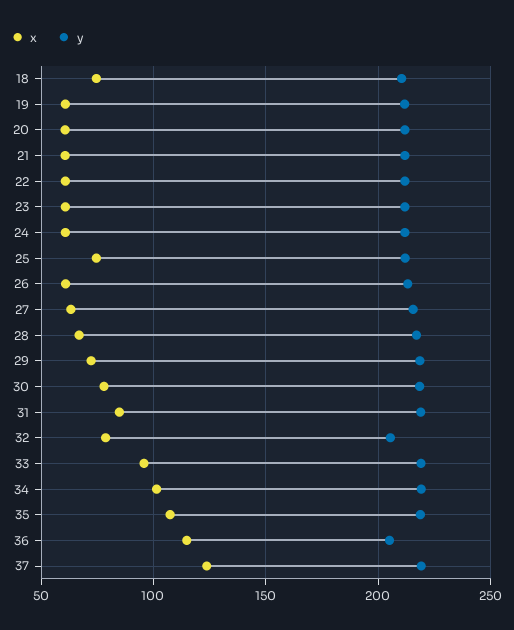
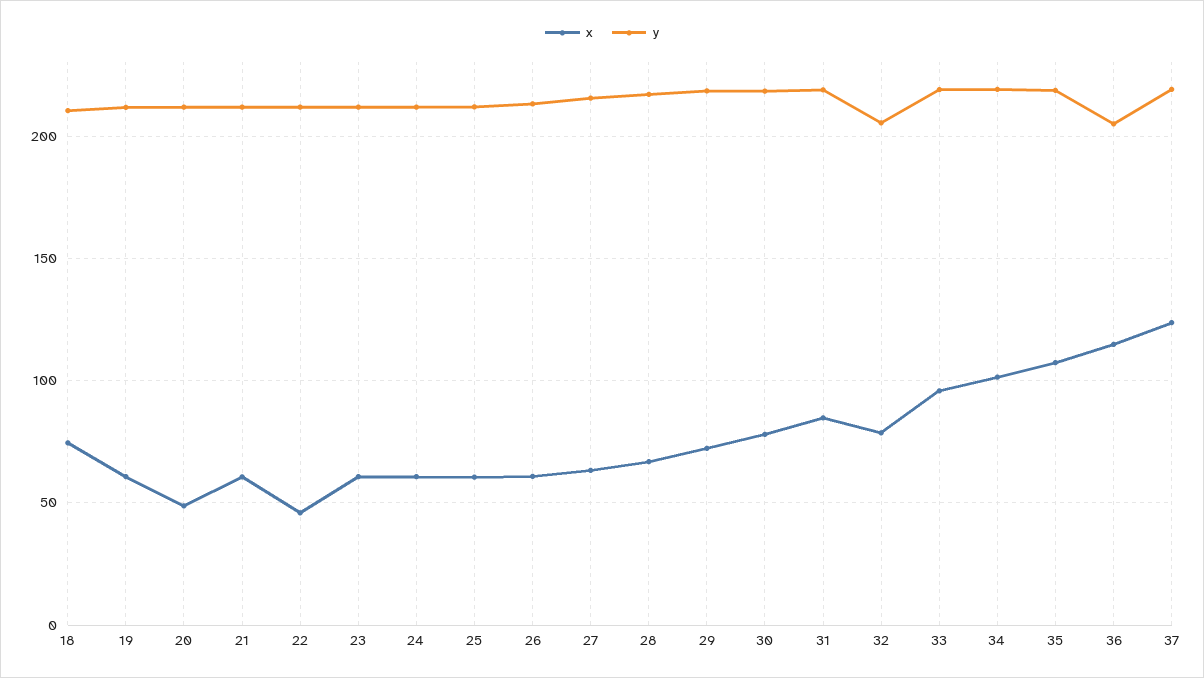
x, 20: 60 -> 50
x, 22: 60 -> 45
x, 25: 75 -> 60

